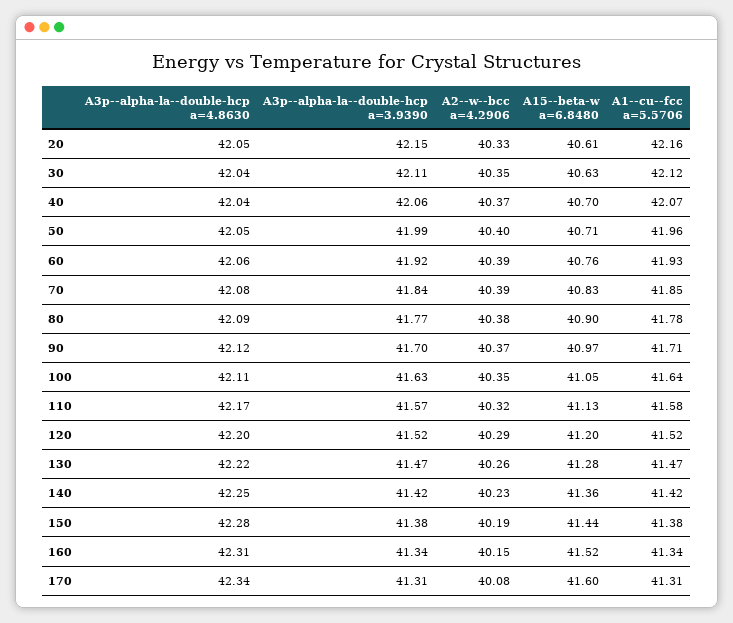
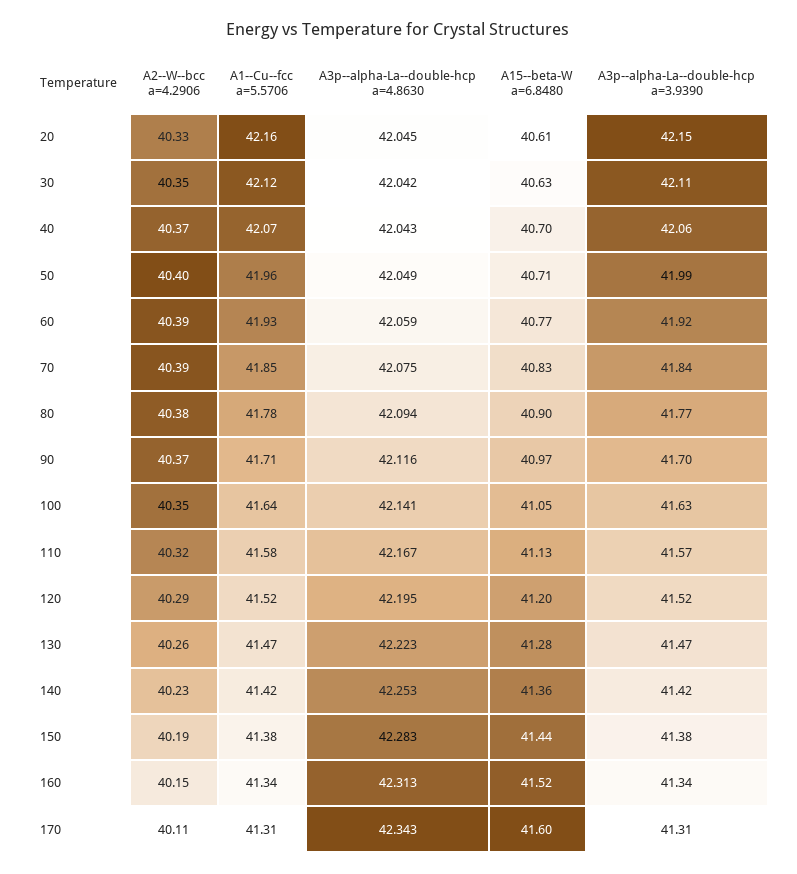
A15--beta-w a=6.8480, 60: 40.76 -> 40.77
A3p--alpha-la--double-hcp a=4.8630, 100: 42.11 -> 42.141
A2--w--bcc a=4.2906, 170: 40.08 -> 40.11

